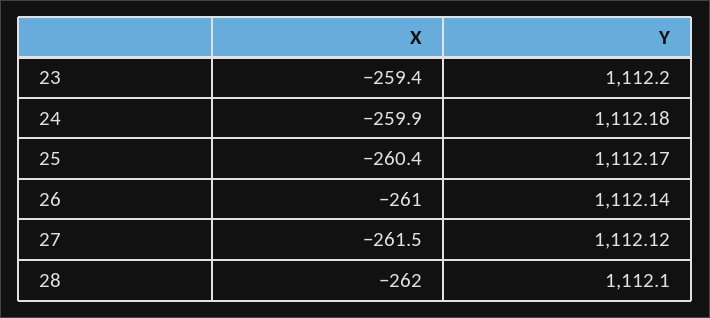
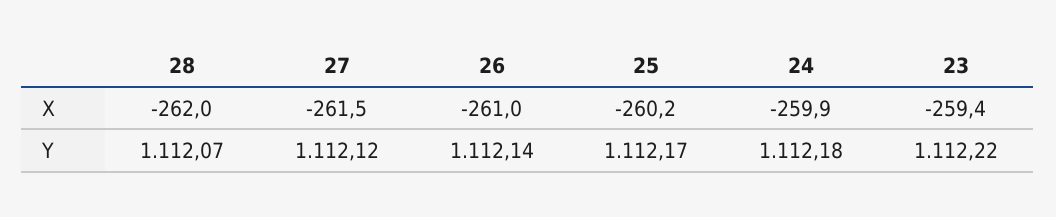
Y, 23: 1112.2 -> 1112.22
X, 25: -260.4 -> -260.2
Y, 28: 1112.1 -> 1112.07

